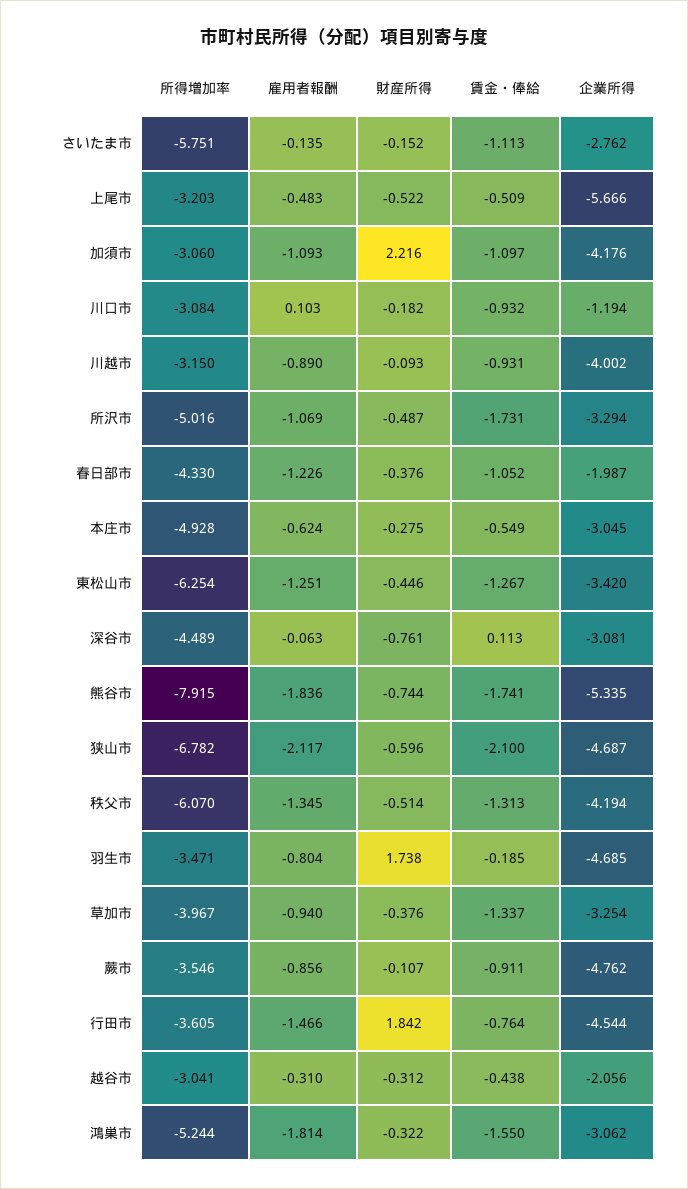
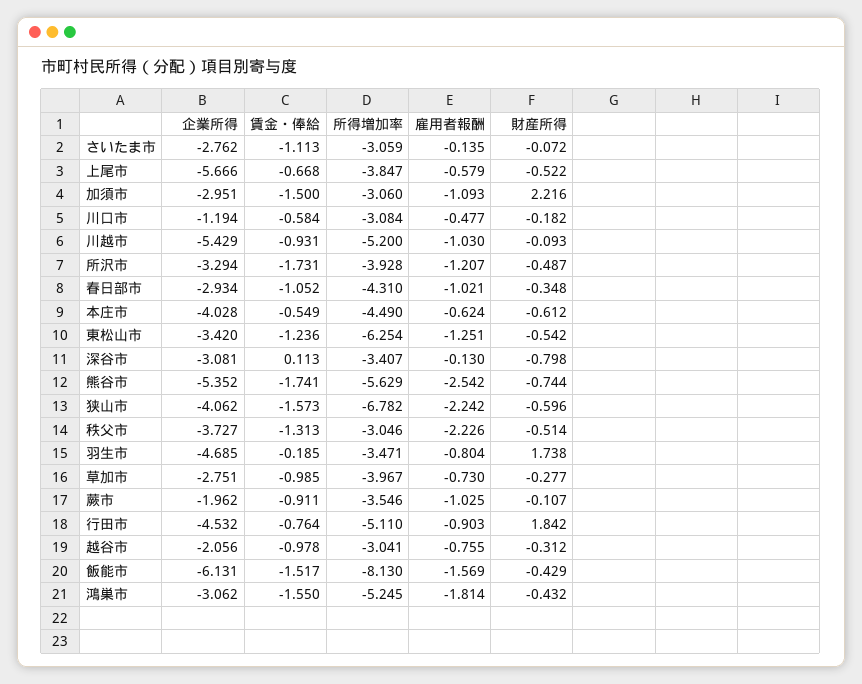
所得増加率, さいたま市: -5.751 -> -3.059
財産所得, さいたま市: -0.152 -> -0.072
所得増加率, 上尾市: -3.203 -> -3.847
雇用者報酬, 上尾市: -0.483 -> -0.579
賃金・俸給, 上尾市: -0.509 -> -0.668
賃金・俸給, 加須市: -1.097 -> -1.5
企業所得, 加須市: -4.176 -> -2.951
雇用者報酬, 川口市: 0.103 -> -0.477
賃金・俸給, 川口市: -0.932 -> -0.584
所得増加率, 川越市: -3.15 -> -5.2
雇用者報酬, 川越市: -0.89 -> -1.03
企業所得, 川越市: -4.002 -> -5.429
所得増加率, 所沢市: -5.016 -> -3.928
雇用者報酬, 所沢市: -1.069 -> -1.207
所得増加率, 春日部市: -4.33 -> -4.31
雇用者報酬, 春日部市: -1.226 -> -1.021
財産所得, 春日部市: -0.376 -> -0.348
企業所得, 春日部市: -1.987 -> -2.934
所得増加率, 本庄市: -4.928 -> -4.49
財産所得, 本庄市: -0.275 -> -0.612
企業所得, 本庄市: -3.045 -> -4.028
財産所得, 東松山市: -0.446 -> -0.542
賃金・俸給, 東松山市: -1.267 -> -1.236
所得増加率, 深谷市: -4.489 -> -3.407
雇用者報酬, 深谷市: -0.063 -> -0.13
財産所得, 深谷市: -0.761 -> -0.798
所得増加率, 熊谷市: -7.915 -> -5.629
雇用者報酬, 熊谷市: -1.836 -> -2.542
企業所得, 熊谷市: -5.335 -> -5.352
雇用者報酬, 狭山市: -2.117 -> -2.242
賃金・俸給, 狭山市: -2.1 -> -1.573
企業所得, 狭山市: -4.687 -> -4.062
所得増加率, 秩父市: -6.07 -> -3.046
雇用者報酬, 秩父市: -1.345 -> -2.226
企業所得, 秩父市: -4.194 -> -3.727
雇用者報酬, 草加市: -0.94 -> -0.73
財産所得, 草加市: -0.376 -> -0.277
賃金・俸給, 草加市: -1.337 -> -0.985
企業所得, 草加市: -3.254 -> -2.751
雇用者報酬, 蕨市: -0.856 -> -1.025
企業所得, 蕨市: -4.762 -> -1.962
所得増加率, 行田市: -3.605 -> -5.11
雇用者報酬, 行田市: -1.466 -> -0.903
企業所得, 行田市: -4.544 -> -4.532
雇用者報酬, 越谷市: -0.31 -> -0.755
賃金・俸給, 越谷市: -0.438 -> -0.978
所得増加率, 鴻巣市: -5.244 -> -5.245
財産所得, 鴻巣市: -0.322 -> -0.432
企業所得, 飯能市: none -> -6.131
賃金・俸給, 飯能市: none -> -1.517
所得増加率, 飯能市: none -> -8.13
雇用者報酬, 飯能市: none -> -1.569
財産所得, 飯能市: none -> -0.429

